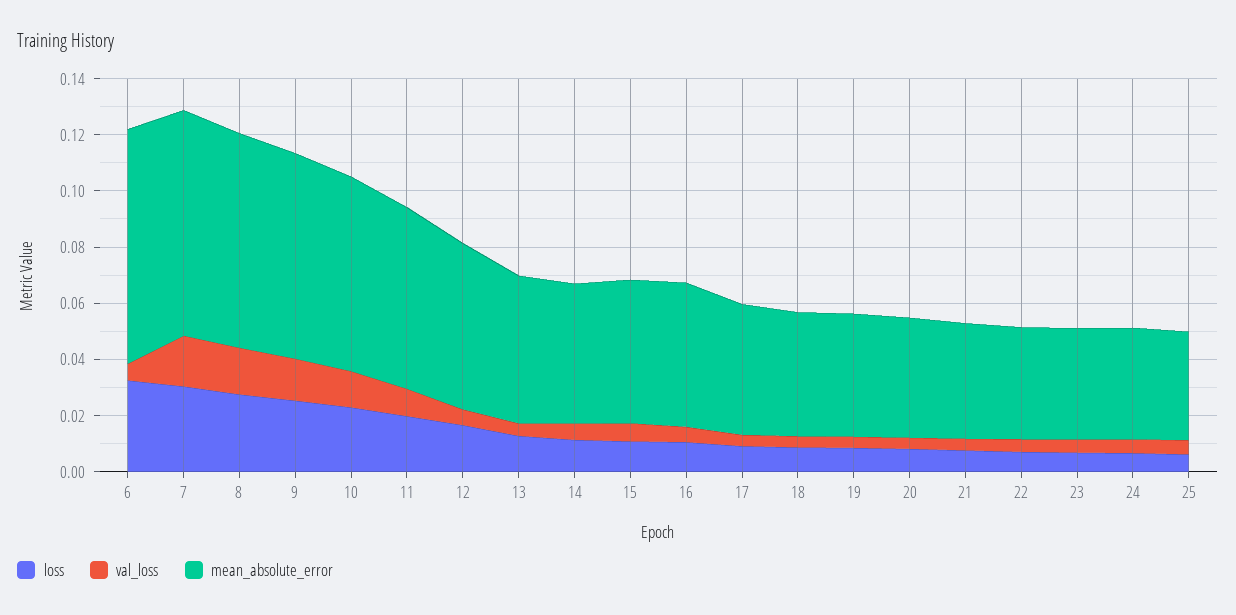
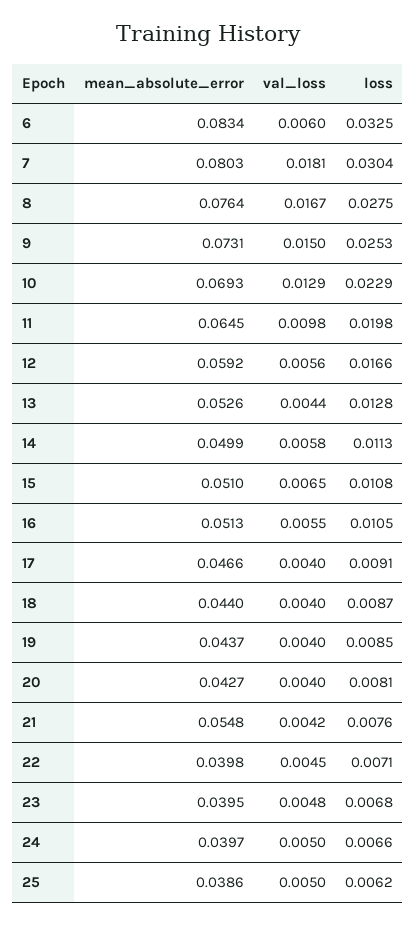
mean_absolute_error, 21: 0.04 -> 0.0548

